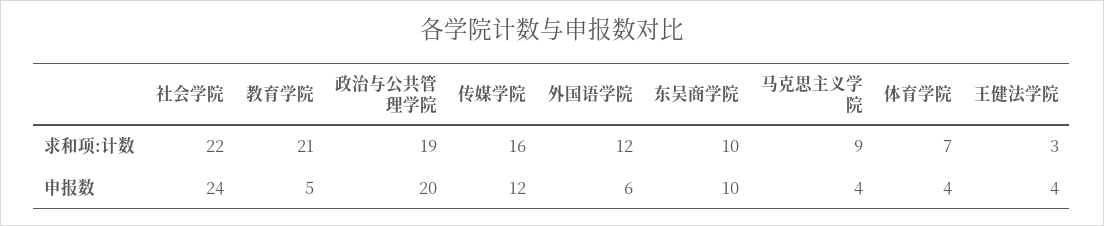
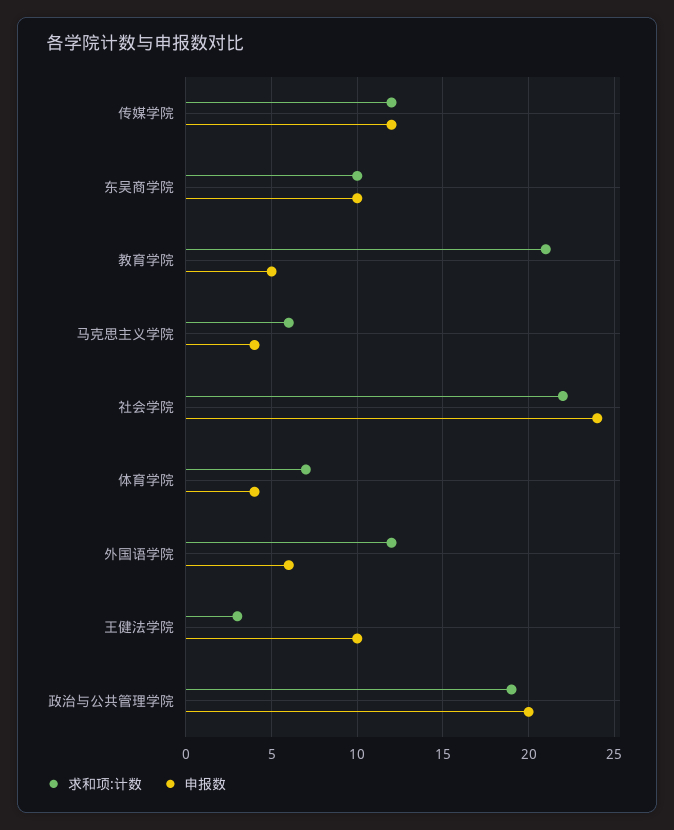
求和项:计数, 传媒学院: 16 -> 12
求和项:计数, 马克思主义学院: 9 -> 6
申报数, 王健法学院: 4 -> 10

